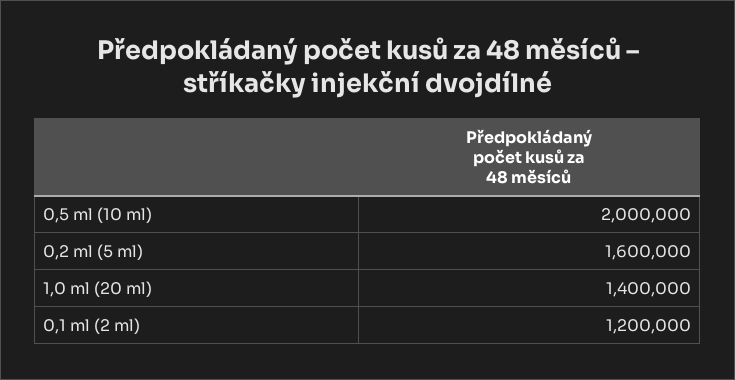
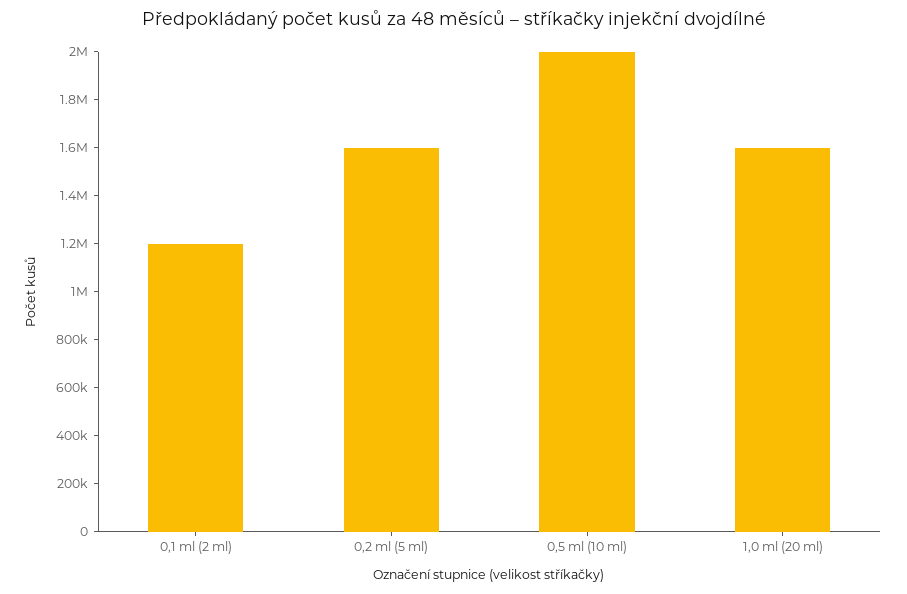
1,0 ml (20 ml): 1400000 -> 1600000

